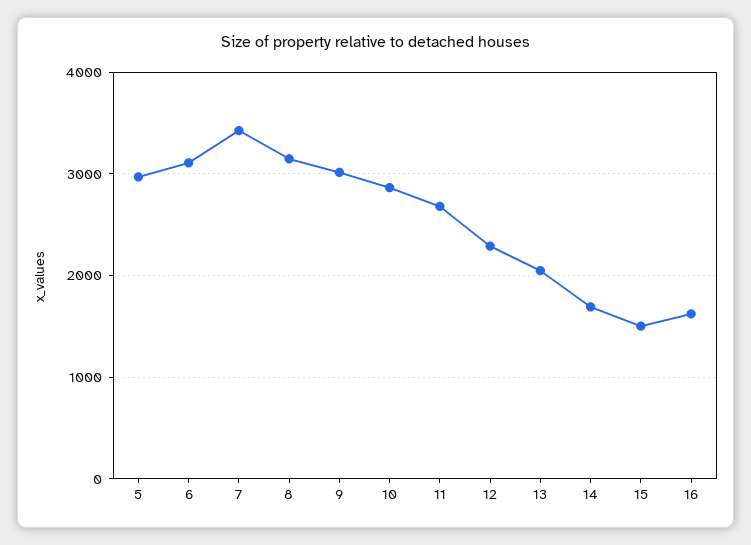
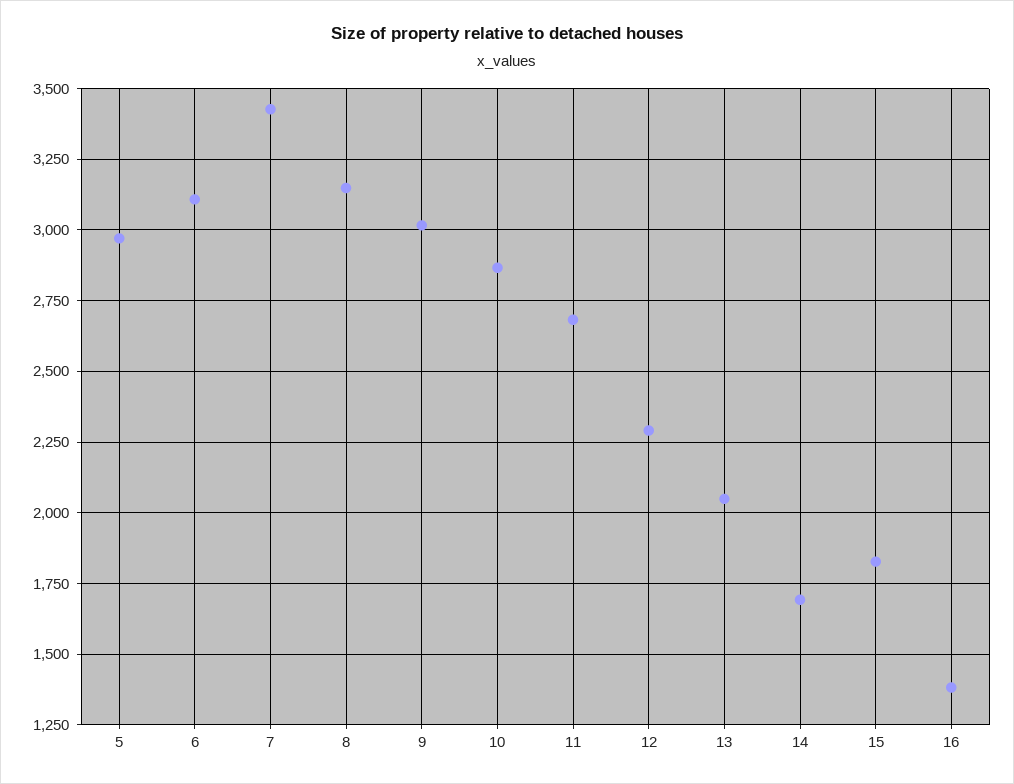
15: 1500 -> 1825
16: 1600 -> 1375

